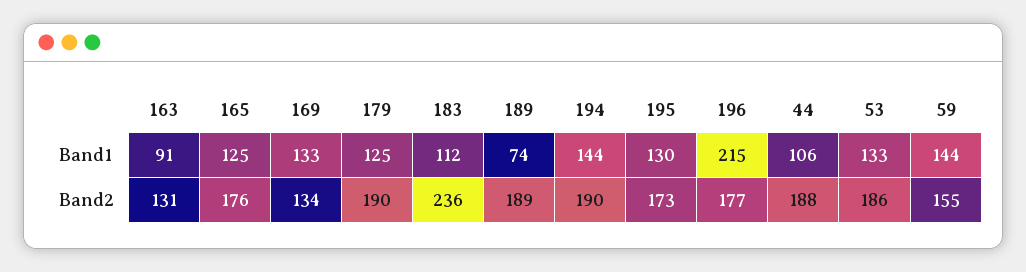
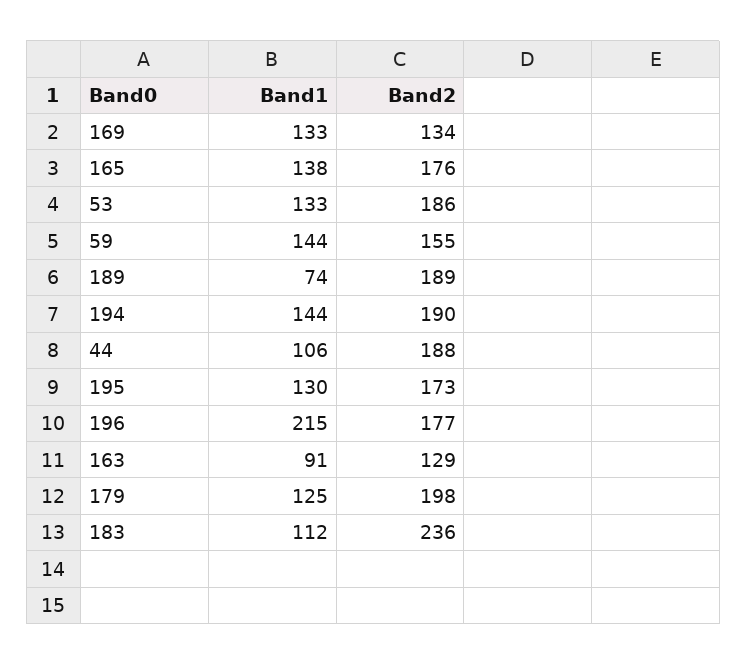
165, Band1: 125 -> 138
163, Band2: 131 -> 129
179, Band2: 190 -> 198

